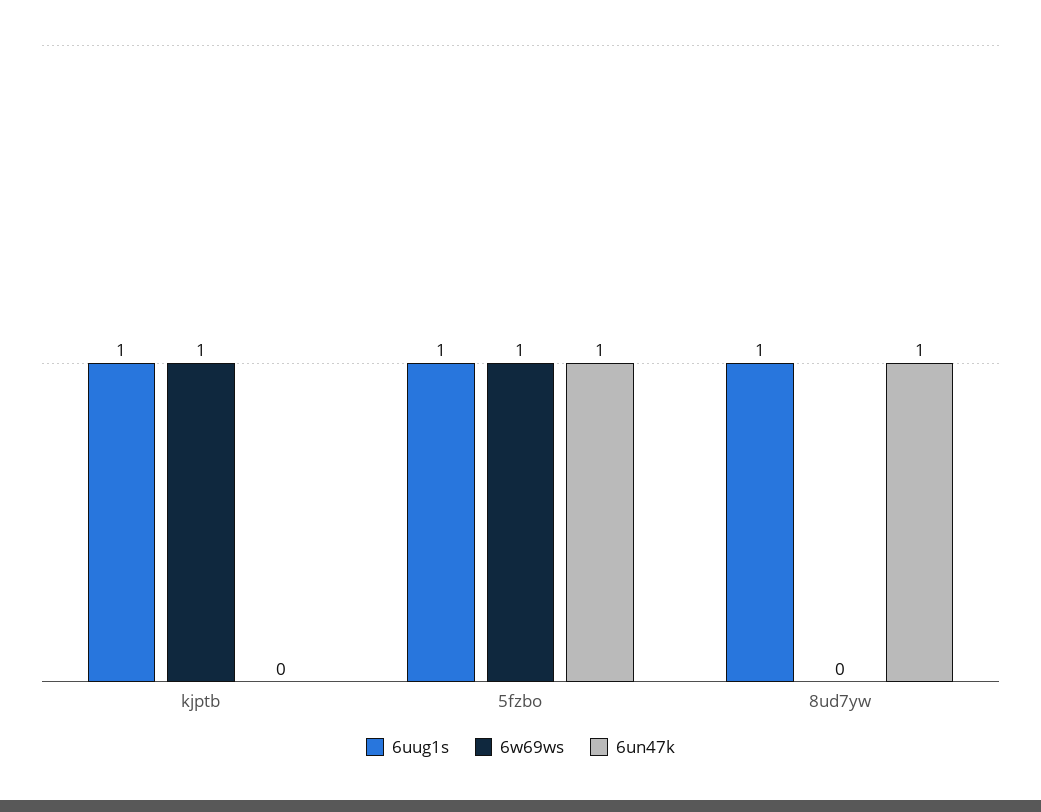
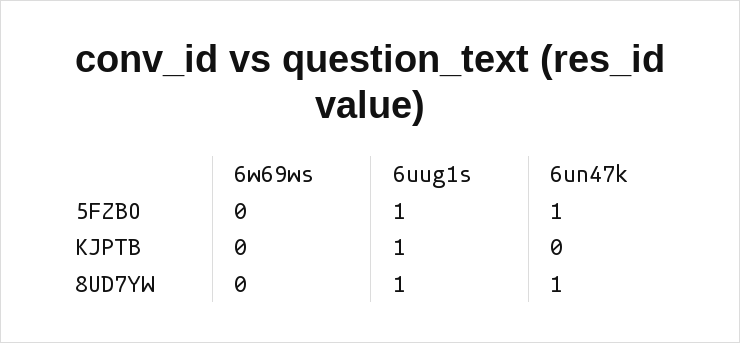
6w69ws, kjptb: 1 -> 0
6w69ws, 5fzbo: 1 -> 0

